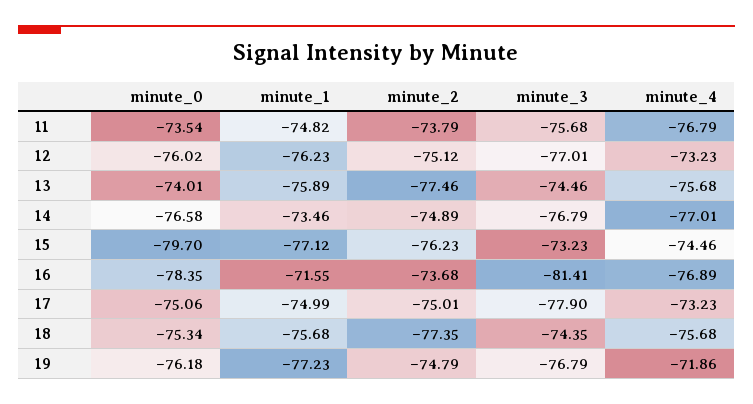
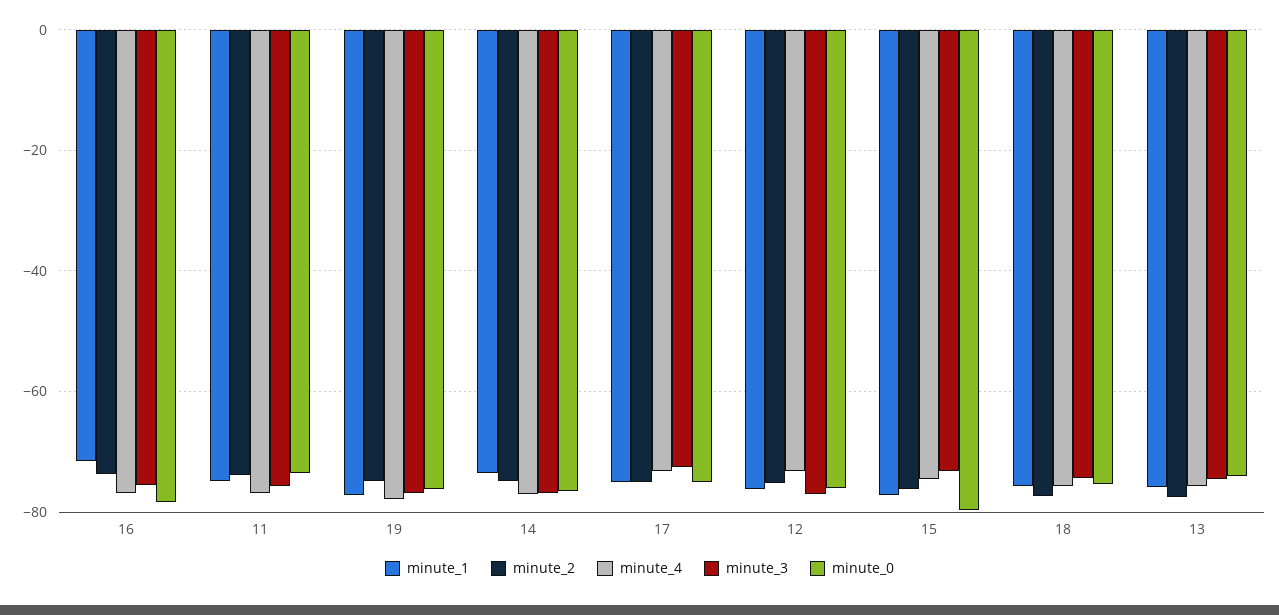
minute_3, 16: -81.41 -> -76
minute_3, 17: -77.9 -> -72
minute_4, 19: -71.86 -> -78

